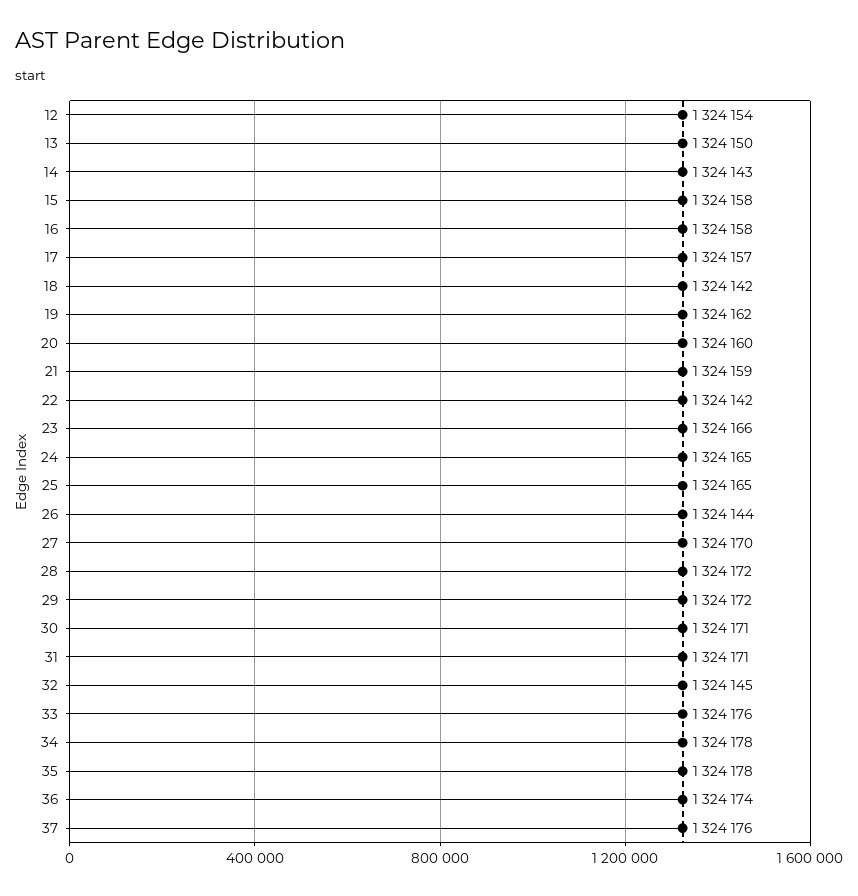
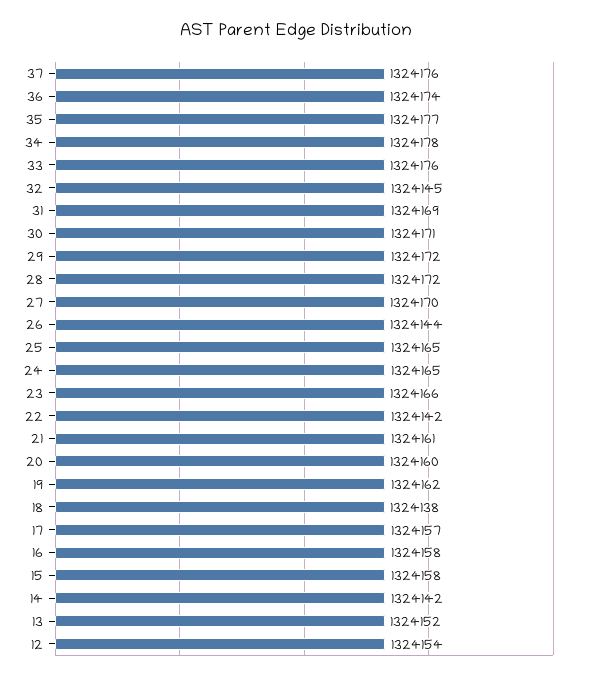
13: 1324150 -> 1324152
14: 1324143 -> 1324142
18: 1324142 -> 1324138
21: 1324159 -> 1324161
31: 1324171 -> 1324169
35: 1324178 -> 1324177

